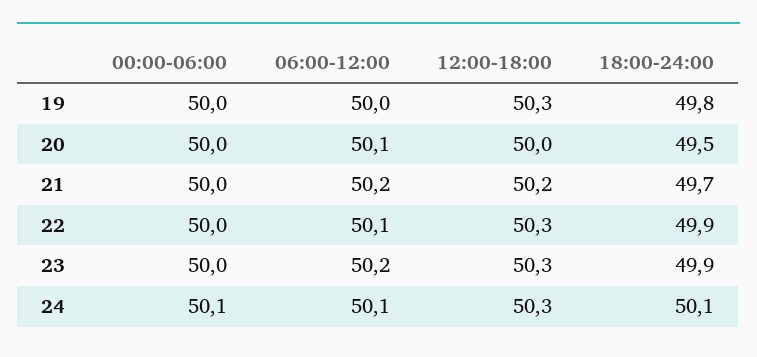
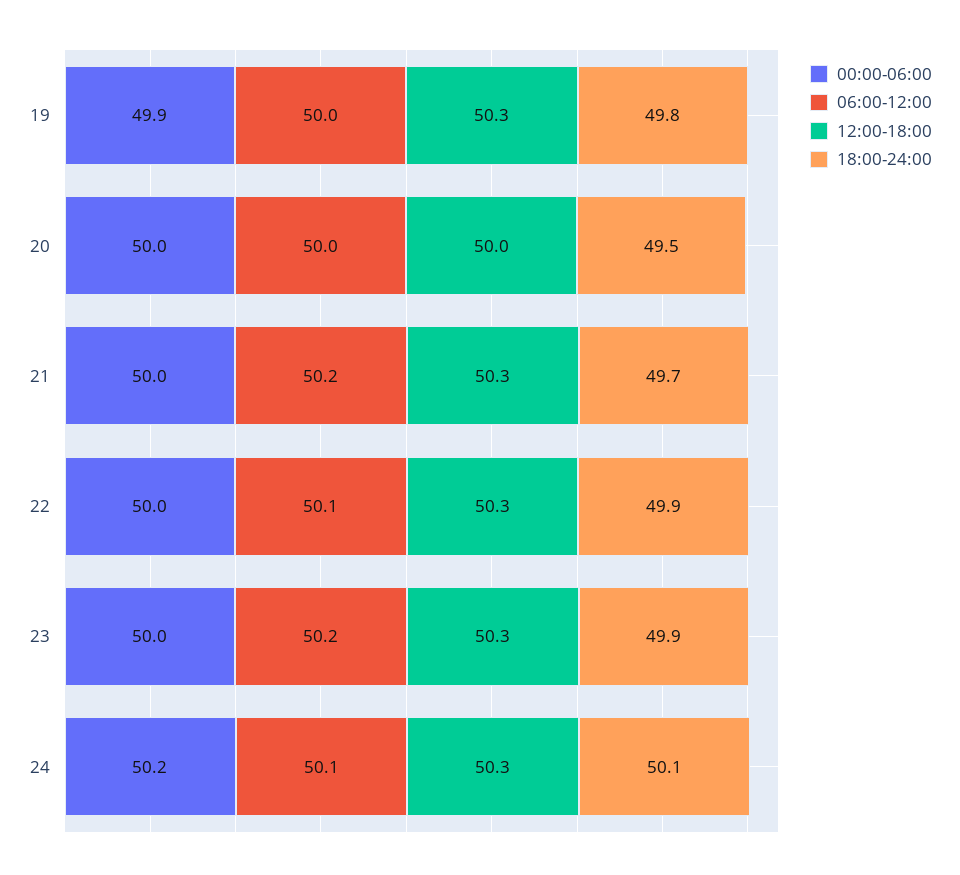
00:00-06:00, 19: 50 -> 49.9
06:00-12:00, 20: 50.1 -> 50
12:00-18:00, 21: 50.2 -> 50.3
00:00-06:00, 24: 50.1 -> 50.2

